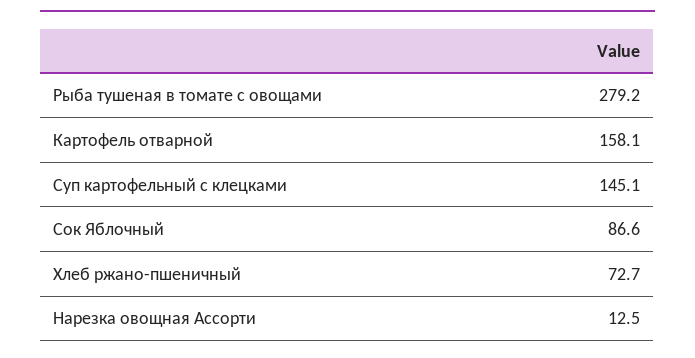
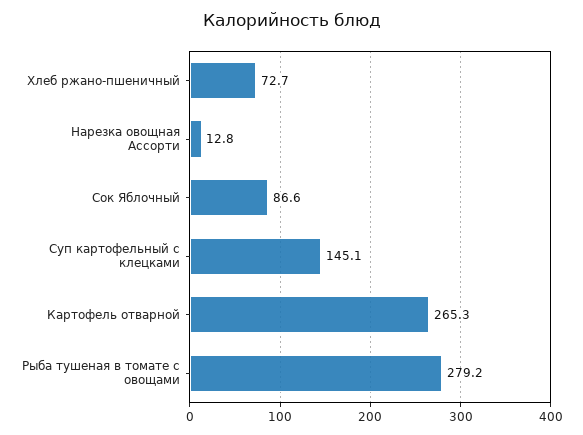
Картофель отварной: 158.1 -> 265.3
Нарезка овощная Ассорти: 12.5 -> 12.8

